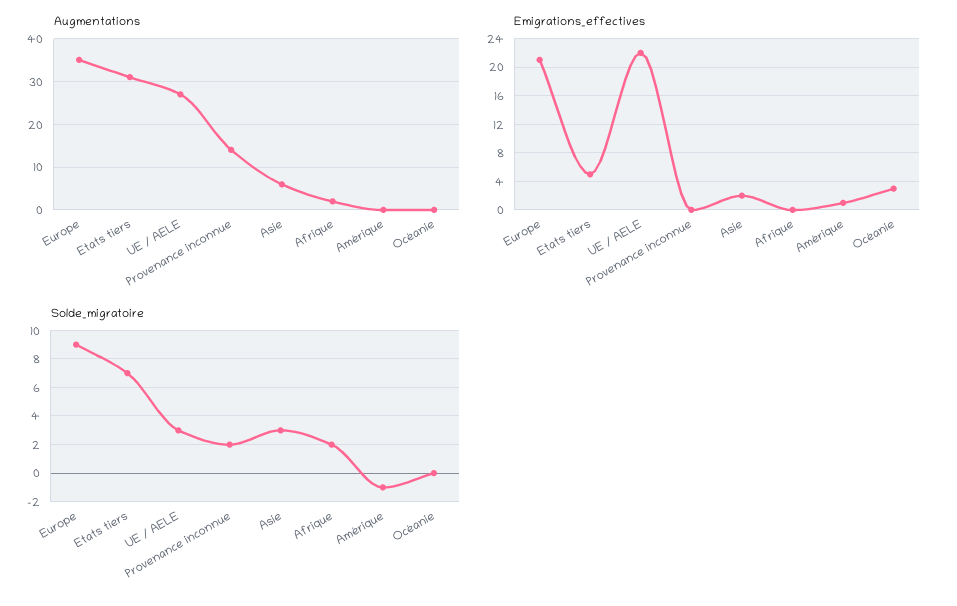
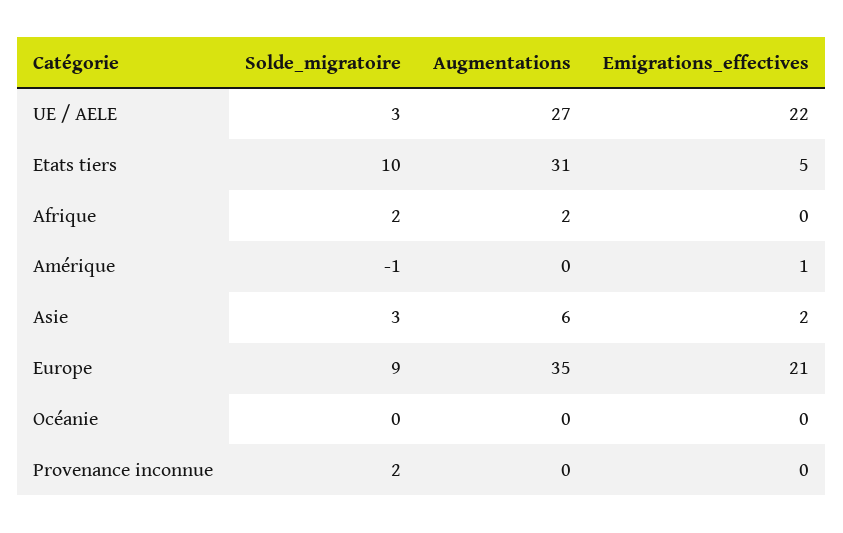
Augmentations, Provenance inconnue: 15 -> 0
Emigrations_effectives, Océanie: 3 -> 0
Solde_migratoire, Etats tiers: 7 -> 10

